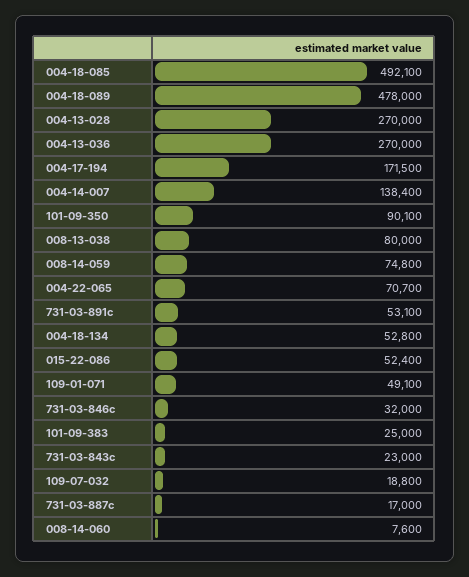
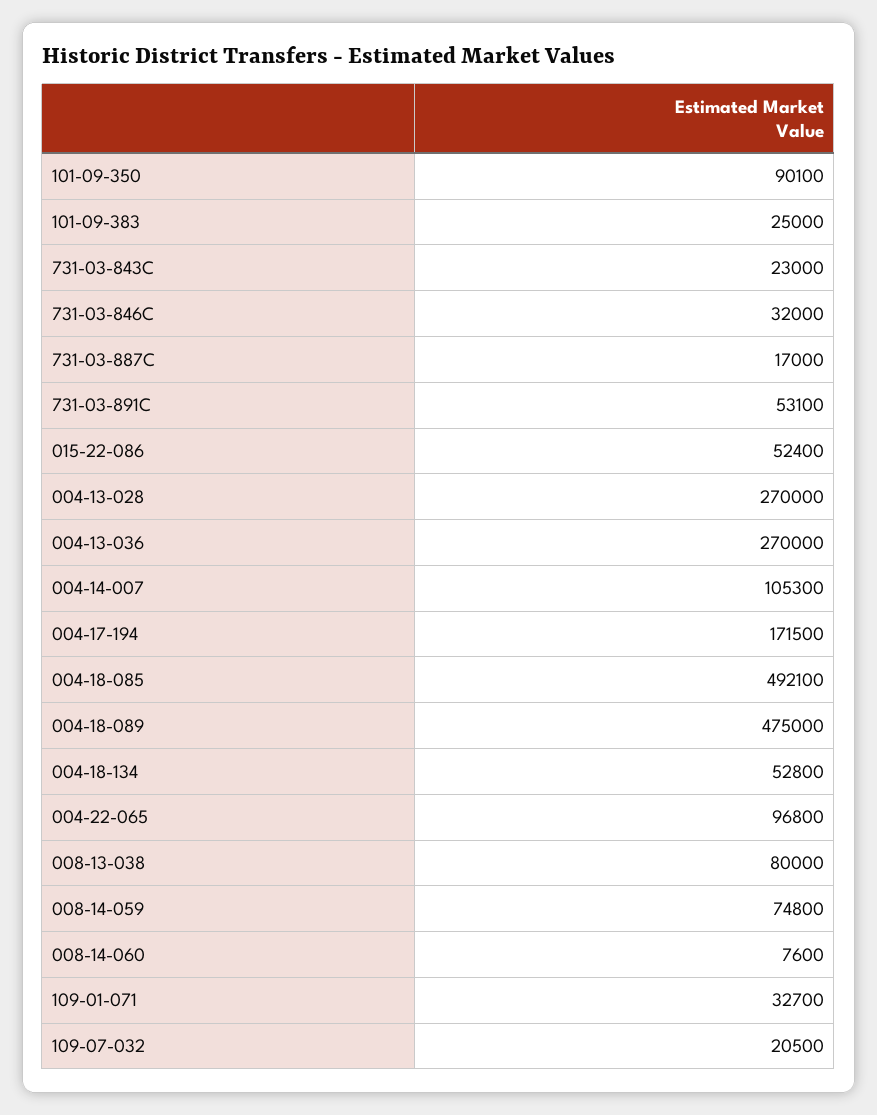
004-18-089: 478000 -> 475000
004-14-007: 138400 -> 105300
004-22-065: 70700 -> 96800
109-01-071: 49100 -> 32700
109-07-032: 18800 -> 20500

